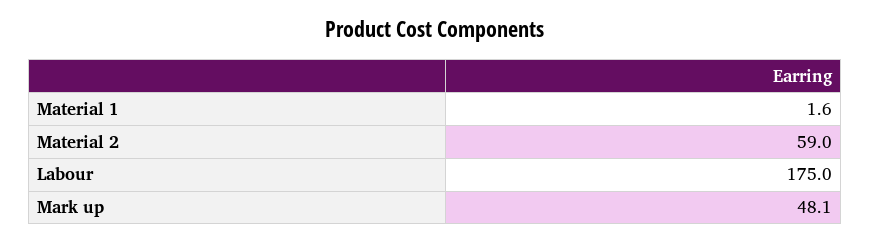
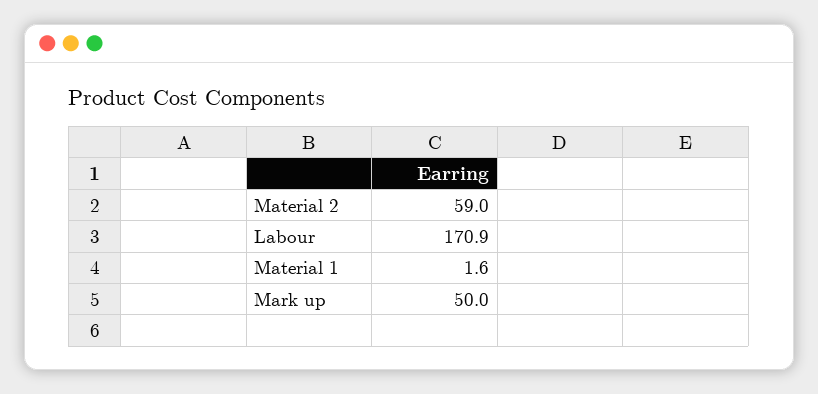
Labour: 175 -> 170.9
Mark up: 48.1 -> 50

